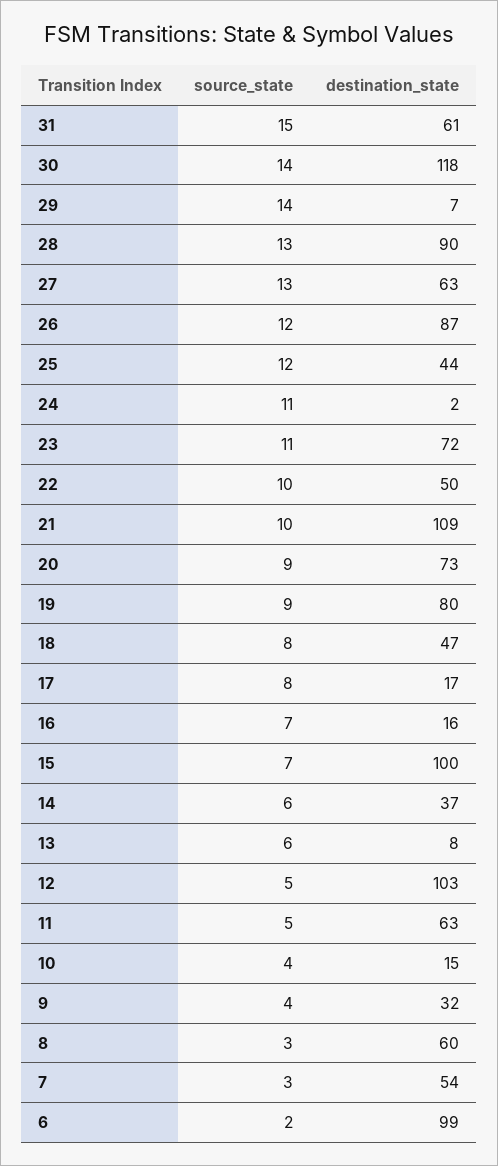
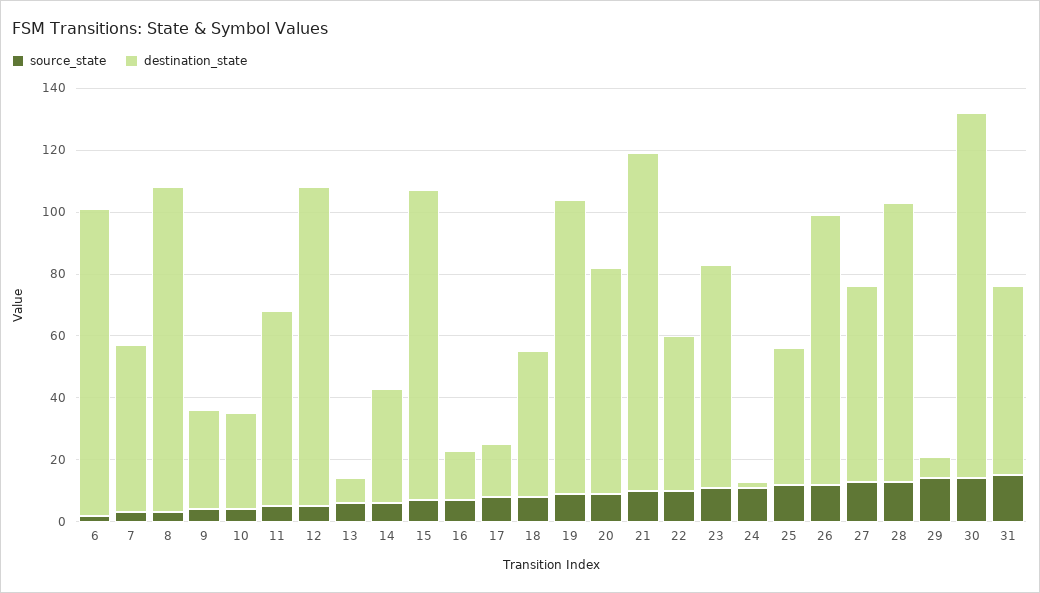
destination_state, 19: 80 -> 95
destination_state, 10: 15 -> 30
destination_state, 8: 60 -> 105

